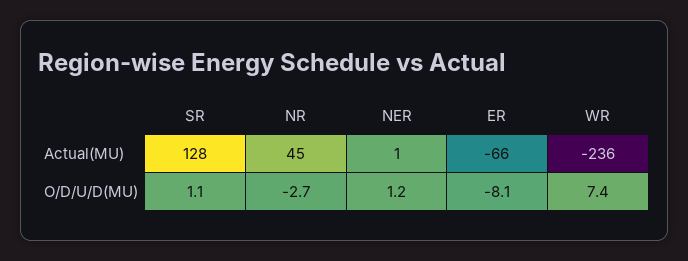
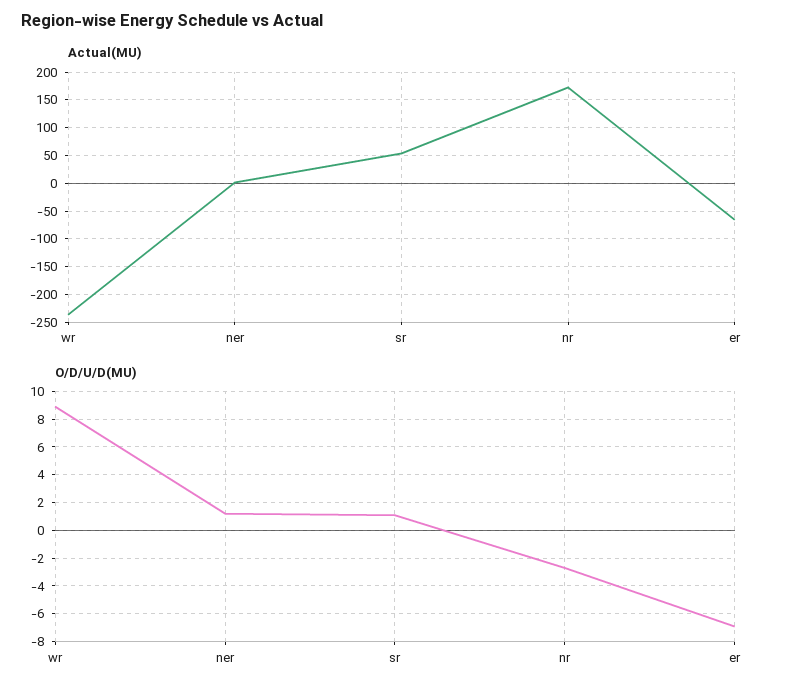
Actual(MU), SR: 128 -> 50
Actual(MU), NR: 45 -> 175
O/D/U/D(MU), ER: -8.1 -> -7
O/D/U/D(MU), WR: 7.4 -> 9

